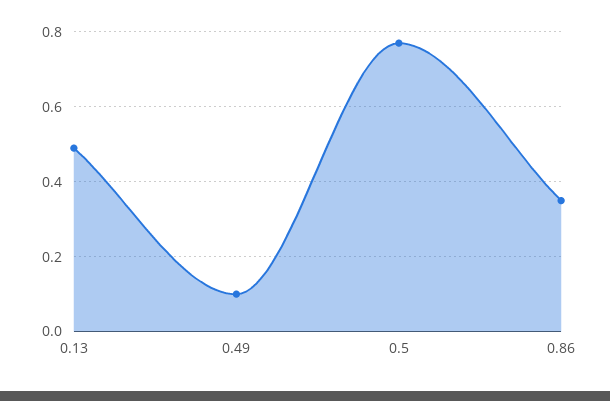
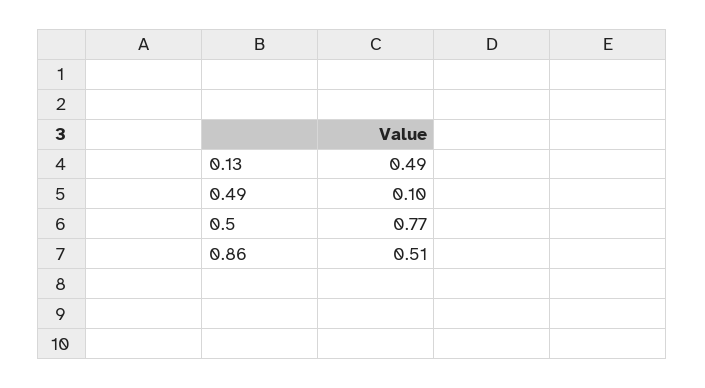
0.86: 0.35 -> 0.51

